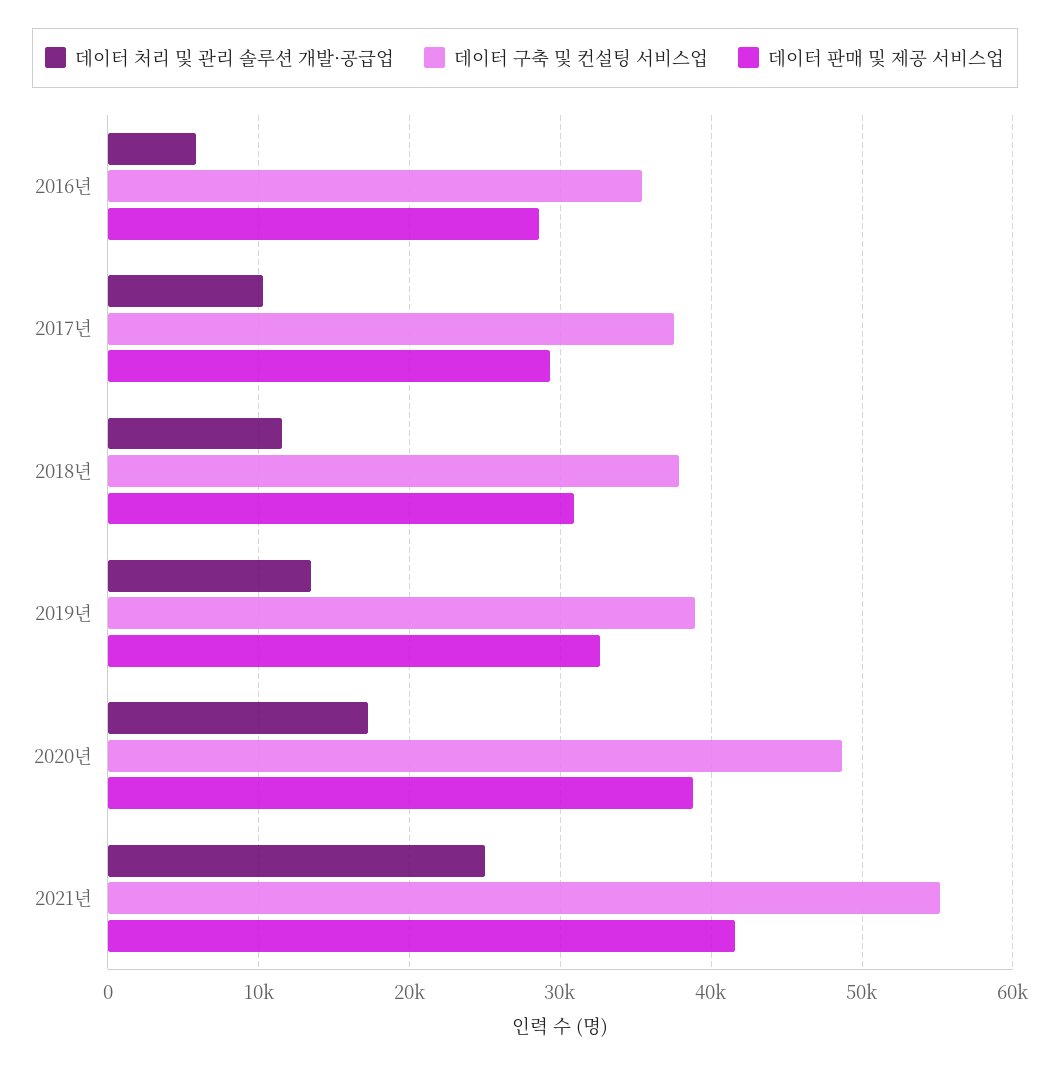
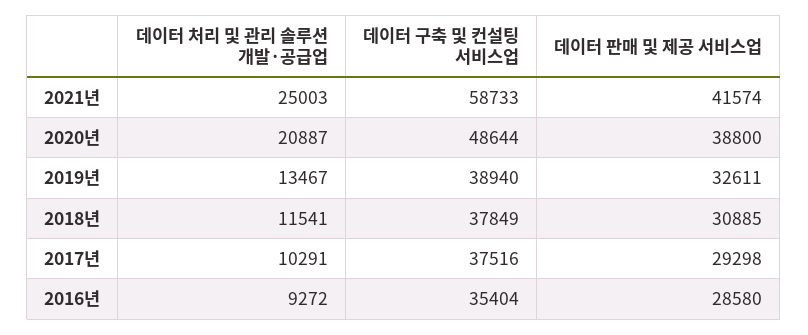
데이터 처리 및 관리 솔루션 개발·공급업, 2016년: 6000 -> 9272
데이터 처리 및 관리 솔루션 개발·공급업, 2020년: 17000 -> 20887
데이터 구축 및 컨설팅 서비스업, 2021년: 55000 -> 58733

